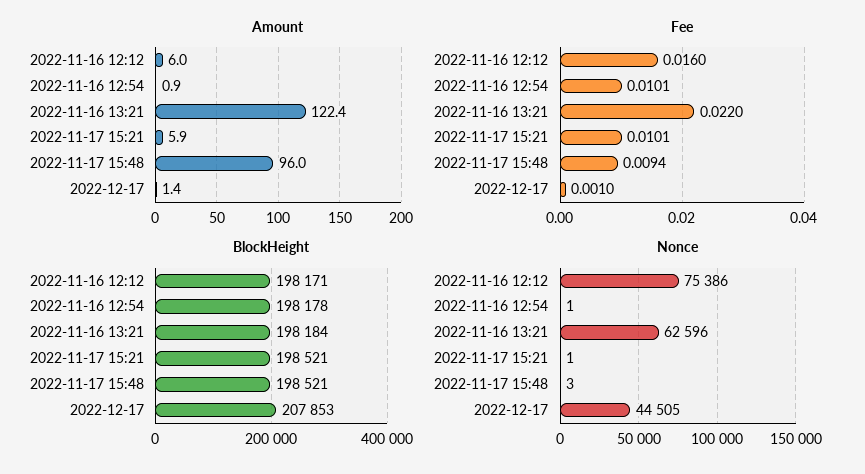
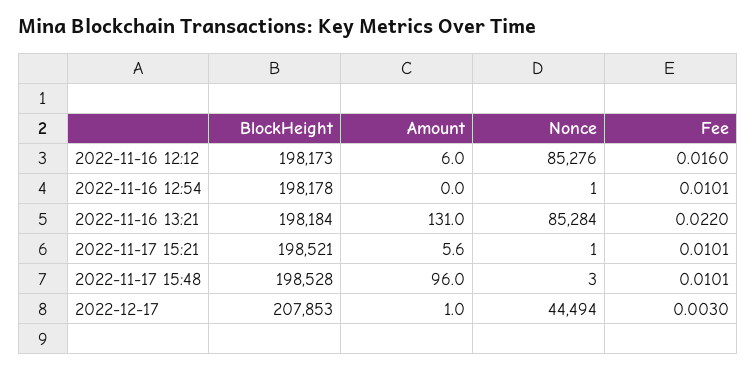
Amount, 2022-11-16 12:54: 0.9 -> 0
Amount, 2022-11-16 13:21: 122.4 -> 131
Amount, 2022-11-17 15:21: 5.9 -> 5.6
Amount, 2022-12-17: 1.4 -> 1
Fee, 2022-11-17 15:48: 0.0094 -> 0.0101
Fee, 2022-12-17: 0.001 -> 0.003
BlockHeight, 2022-11-16 12:12: 198171 -> 198173
BlockHeight, 2022-11-17 15:48: 198521 -> 198528
Nonce, 2022-11-16 12:12: 75386 -> 85276
Nonce, 2022-11-16 13:21: 62596 -> 85284
Nonce, 2022-12-17: 44505 -> 44494

